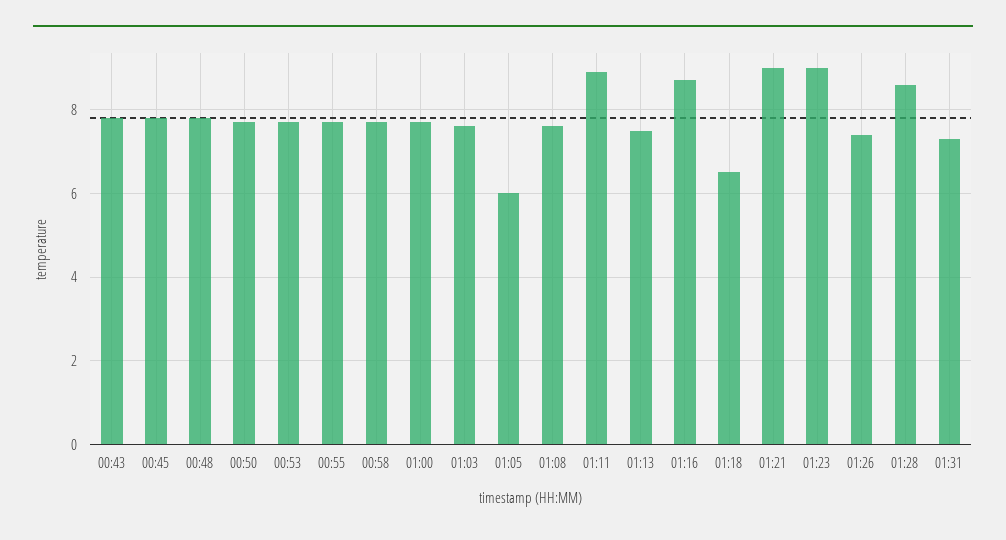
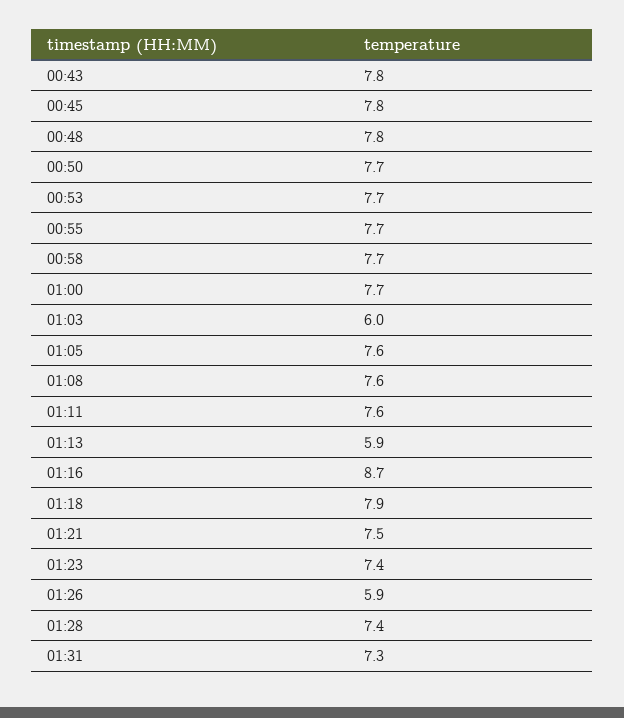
01:03: 7.5 -> 6
01:05: 6 -> 7.6
01:11: 9 -> 7.6
01:13: 7.5 -> 5.9
01:18: 6.5 -> 7.9
01:21: 9 -> 7.5
01:23: 9 -> 7.4
01:26: 7.5 -> 5.9
01:28: 8.5 -> 7.4

